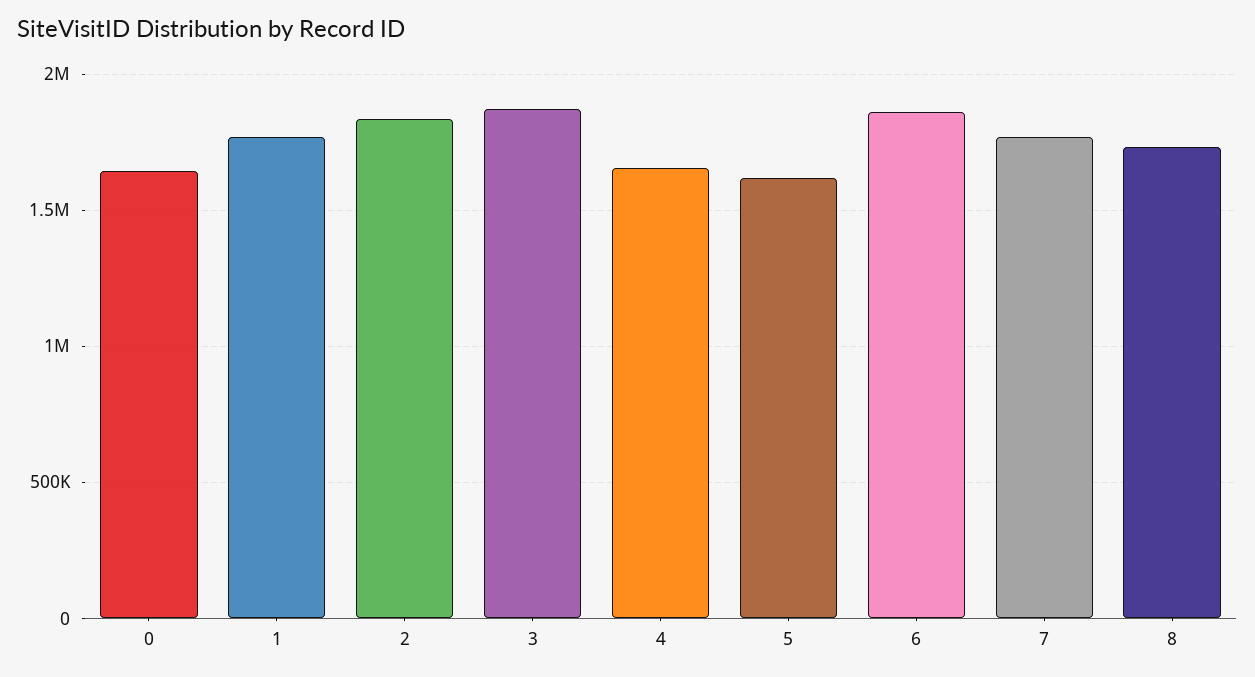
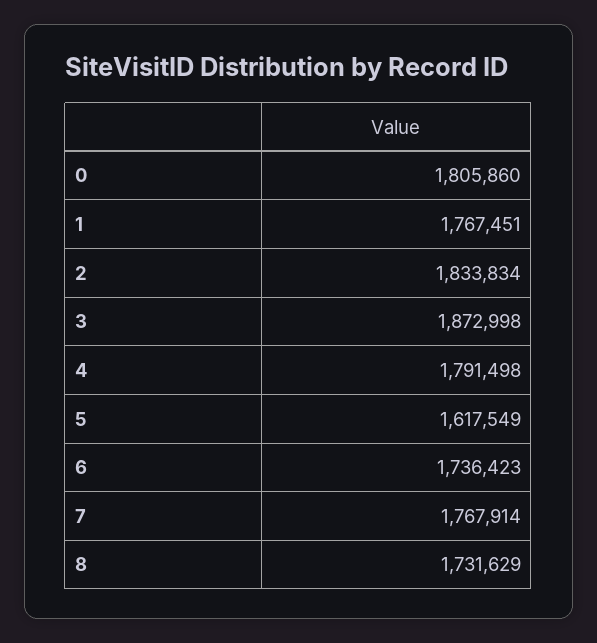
0: 1650000 -> 1805860
4: 1650000 -> 1791498
6: 1850000 -> 1736423

